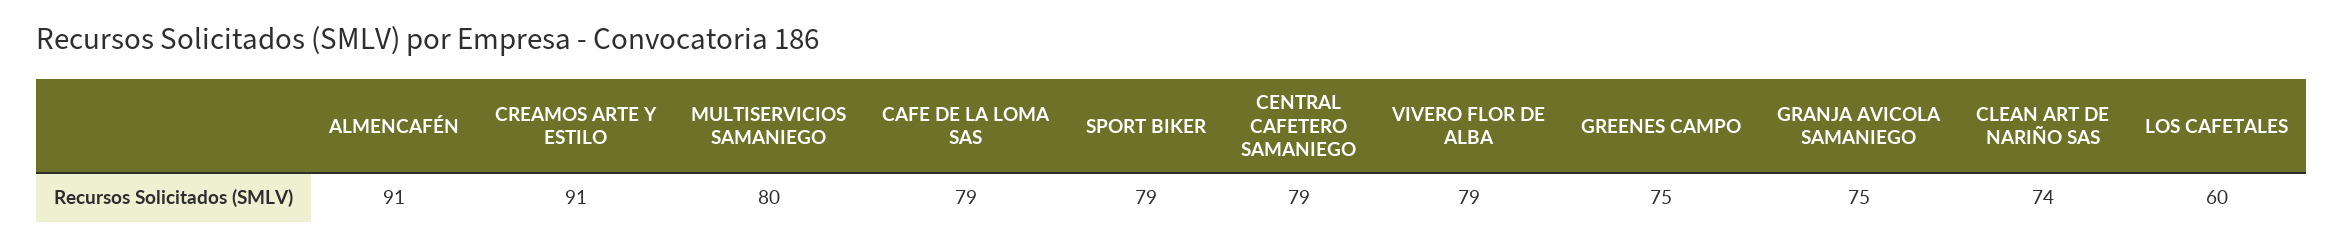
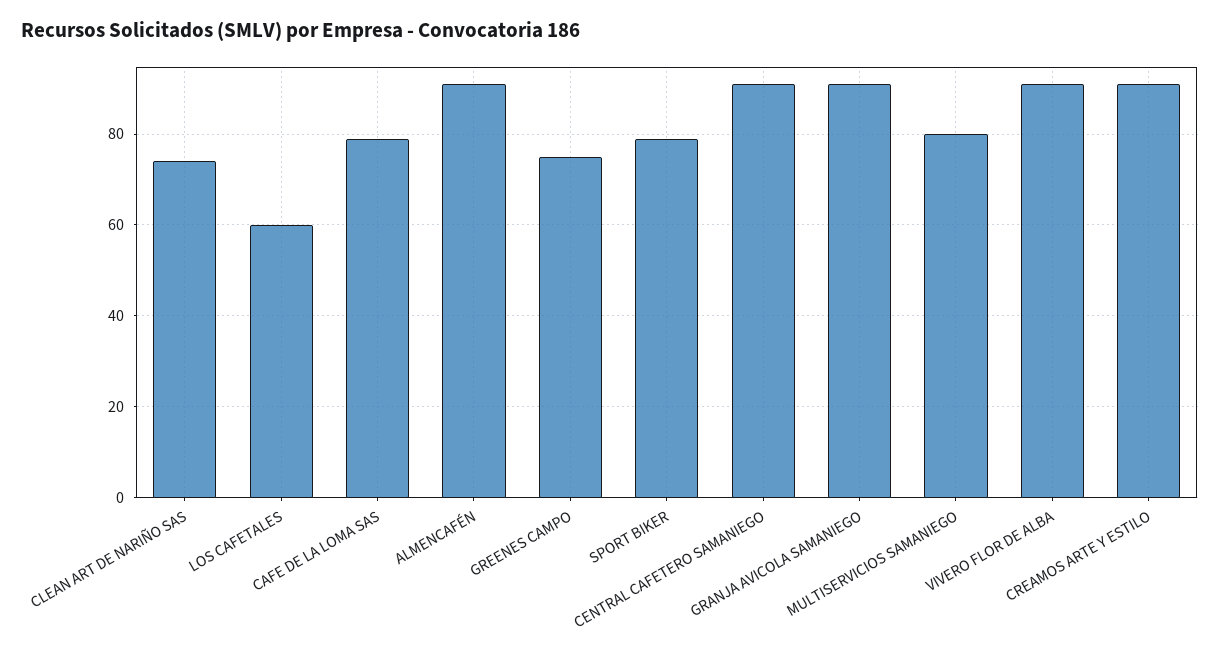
CENTRAL CAFETERO SAMANIEGO: 79 -> 90
VIVERO FLOR DE ALBA: 79 -> 90
GRANJA AVICOLA SAMANIEGO: 75 -> 90

